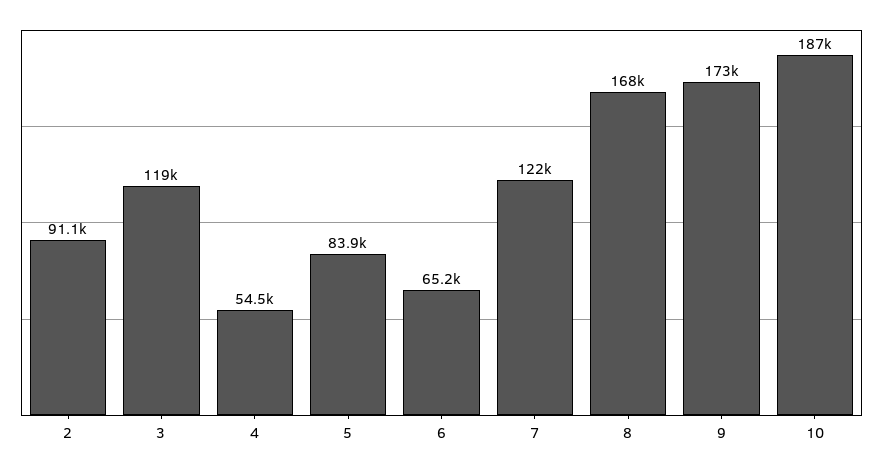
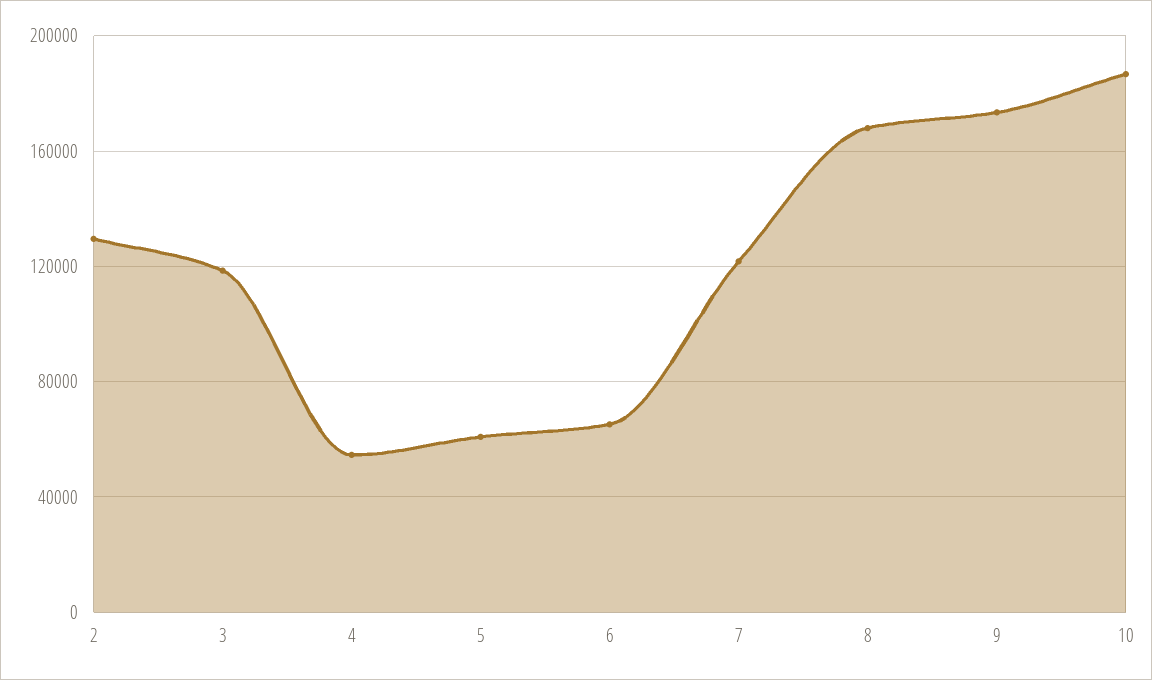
2: 91100 -> 130000
5: 83900 -> 60000

